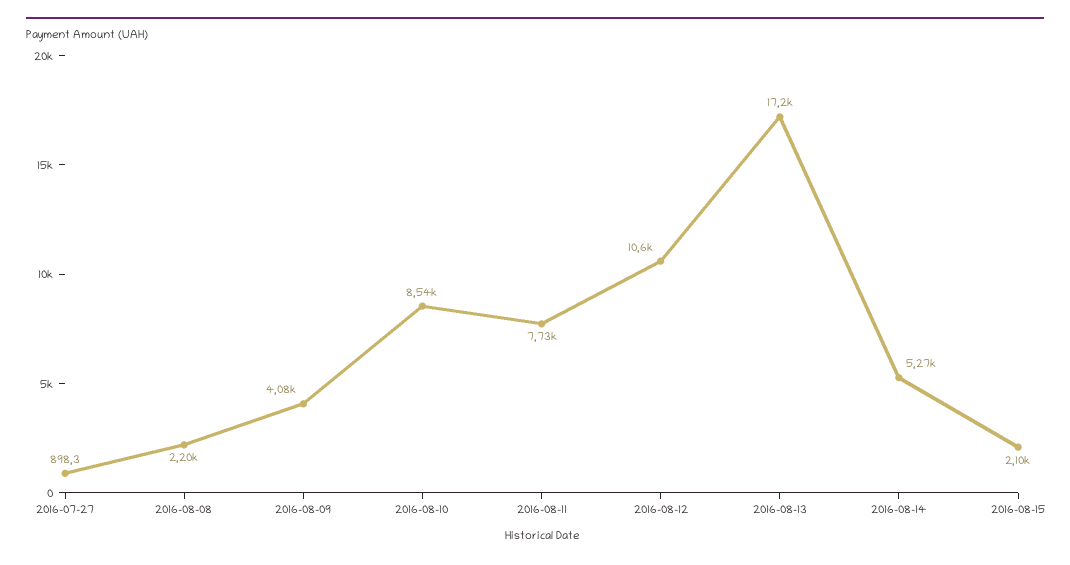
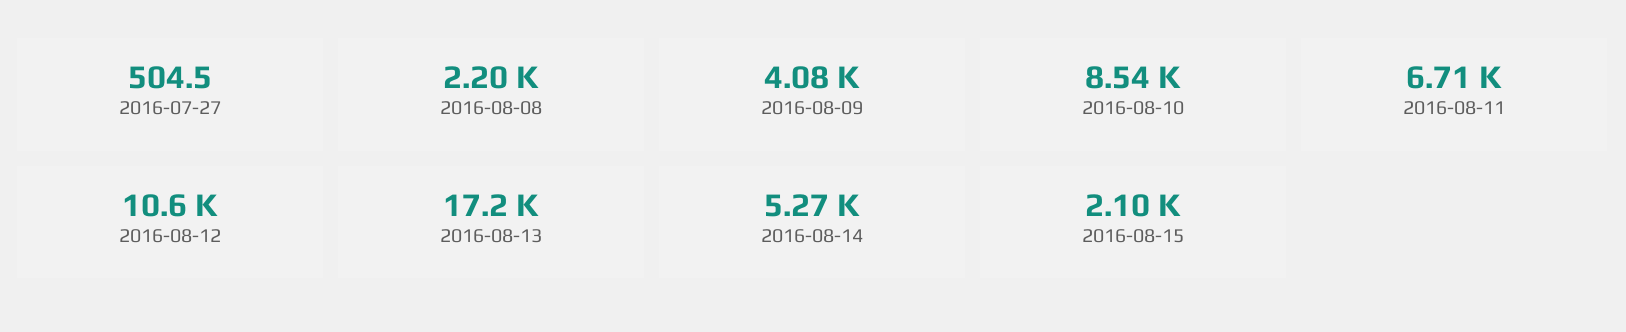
2016-07-27: 898.3 -> 504.5
2016-08-11: 7730 -> 6710

